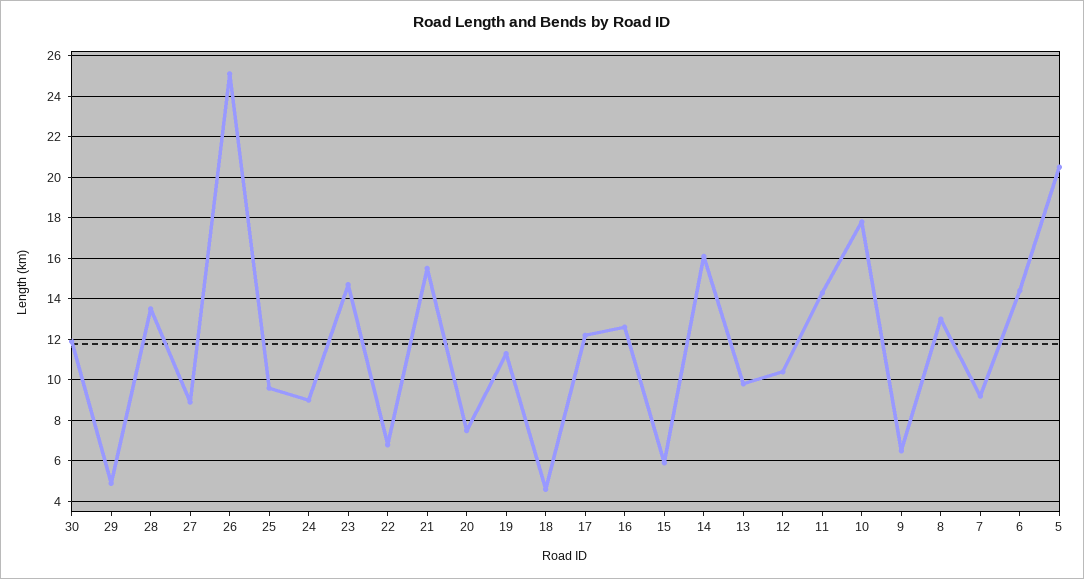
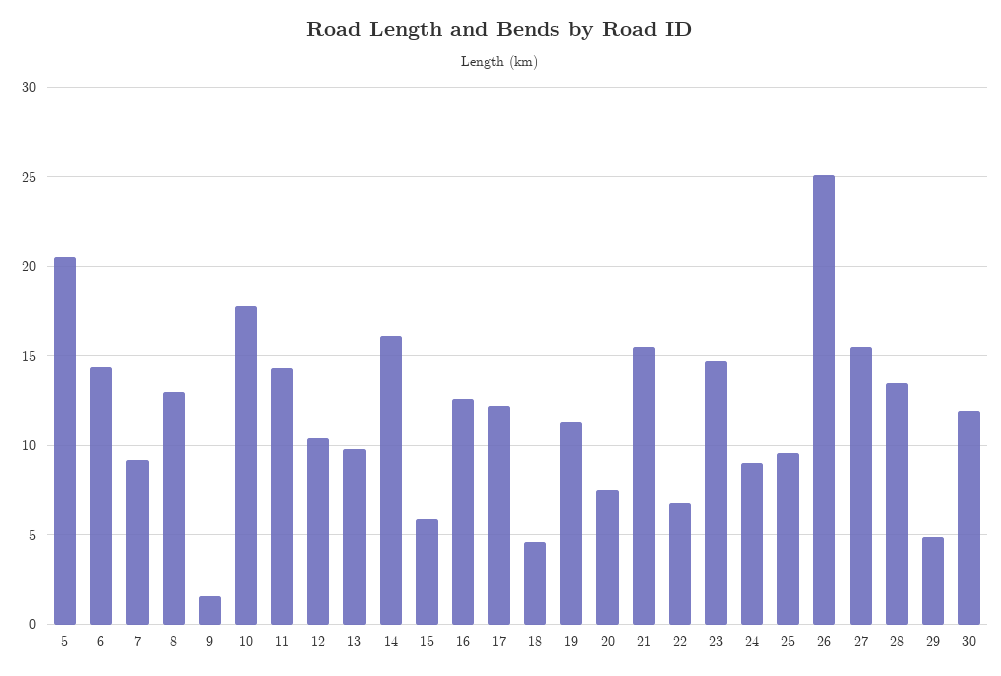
27: 9 -> 15.5
9: 6.5 -> 1.5

